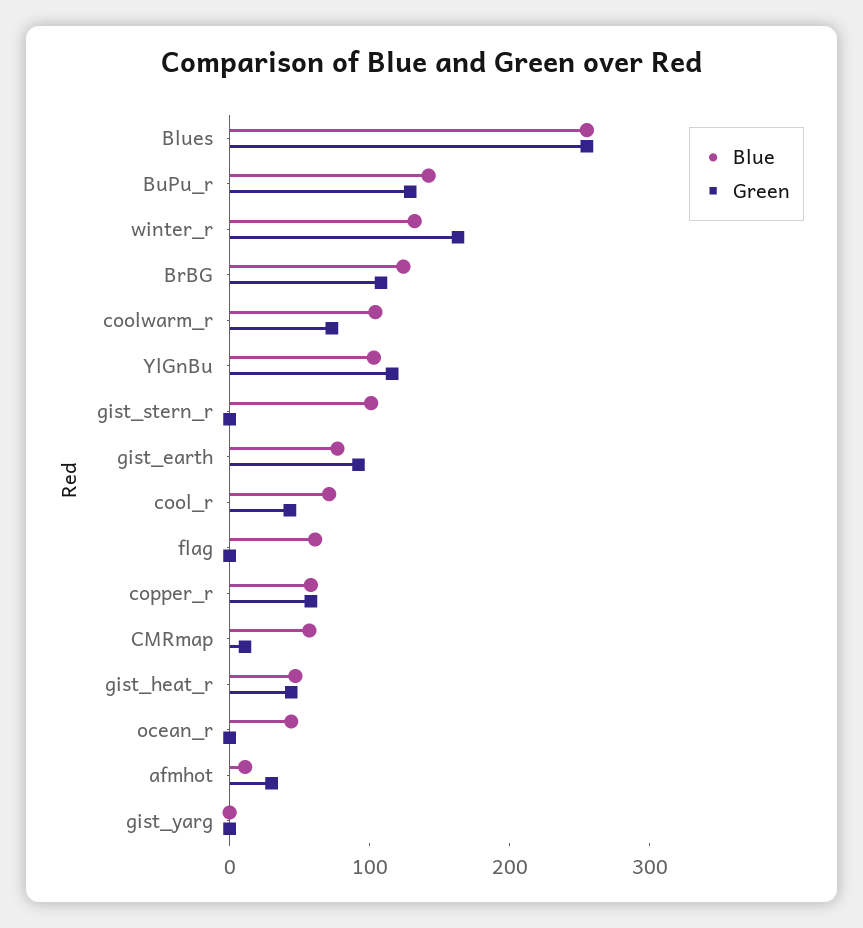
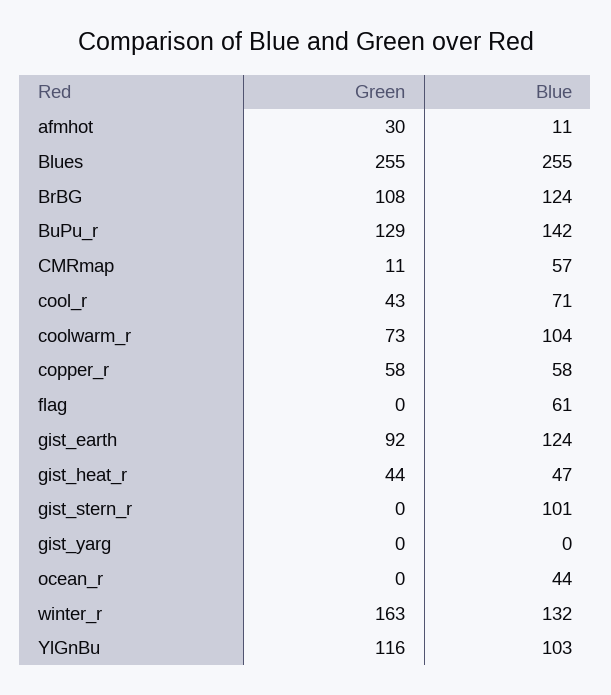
Blue, gist_earth: 80 -> 124

